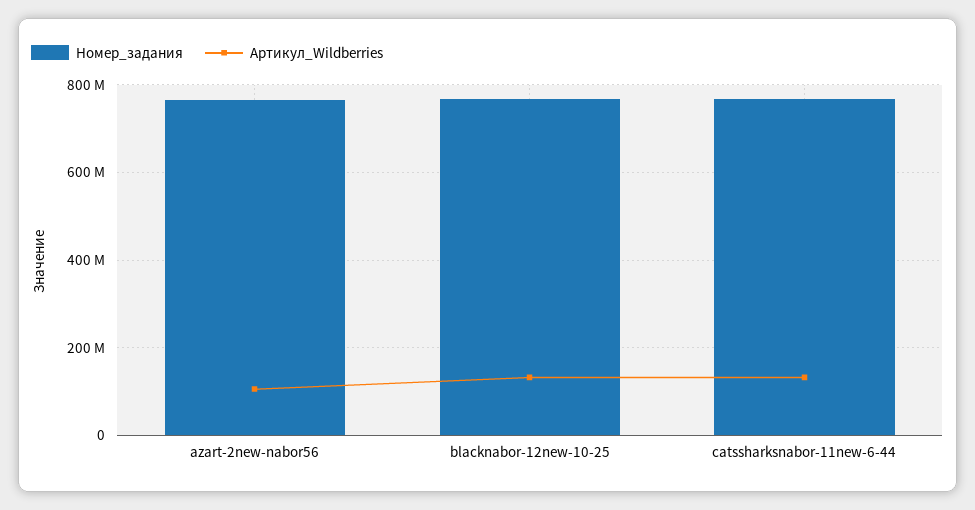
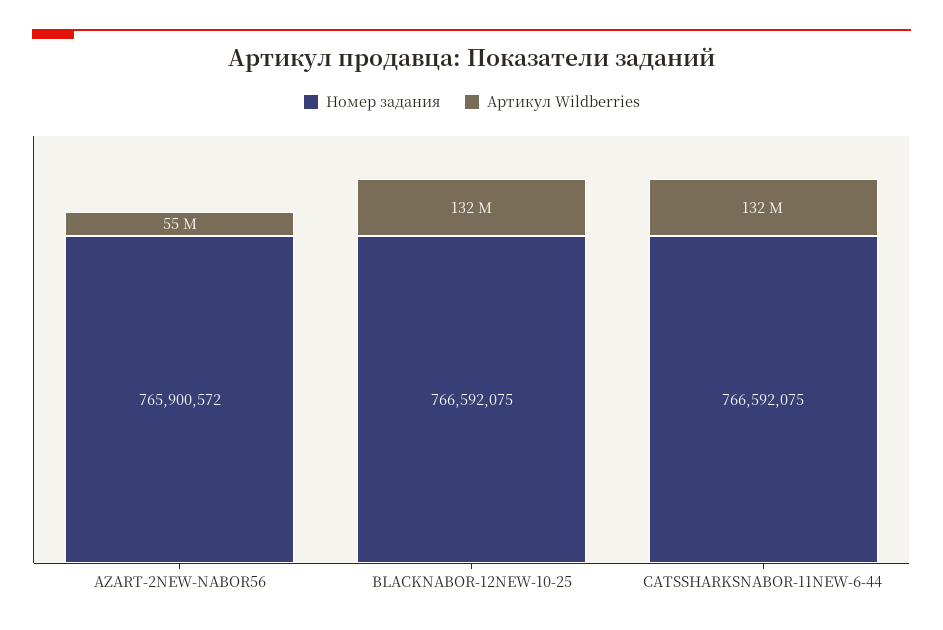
Артикул_Wildberries, azart-2new-nabor56: 100000000 -> 55000000

